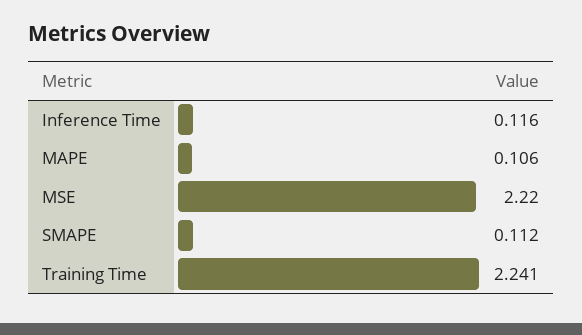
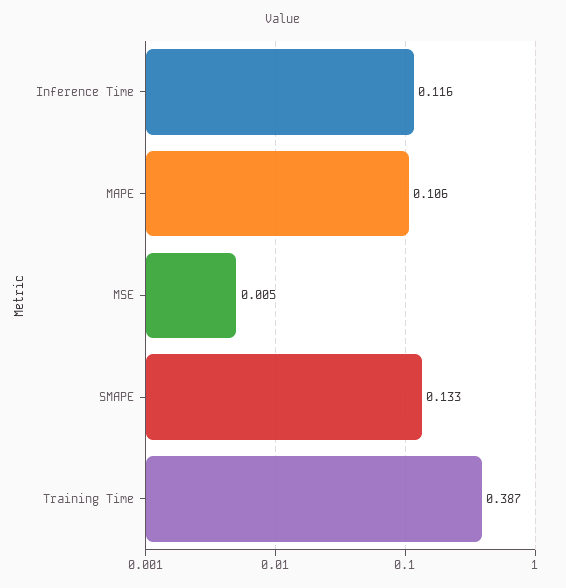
MSE: 2.22 -> 0.005
SMAPE: 0.112 -> 0.133
Training Time: 2.241 -> 0.387

